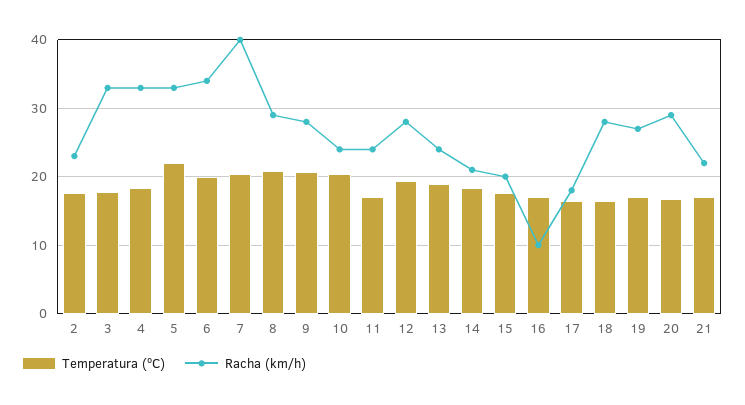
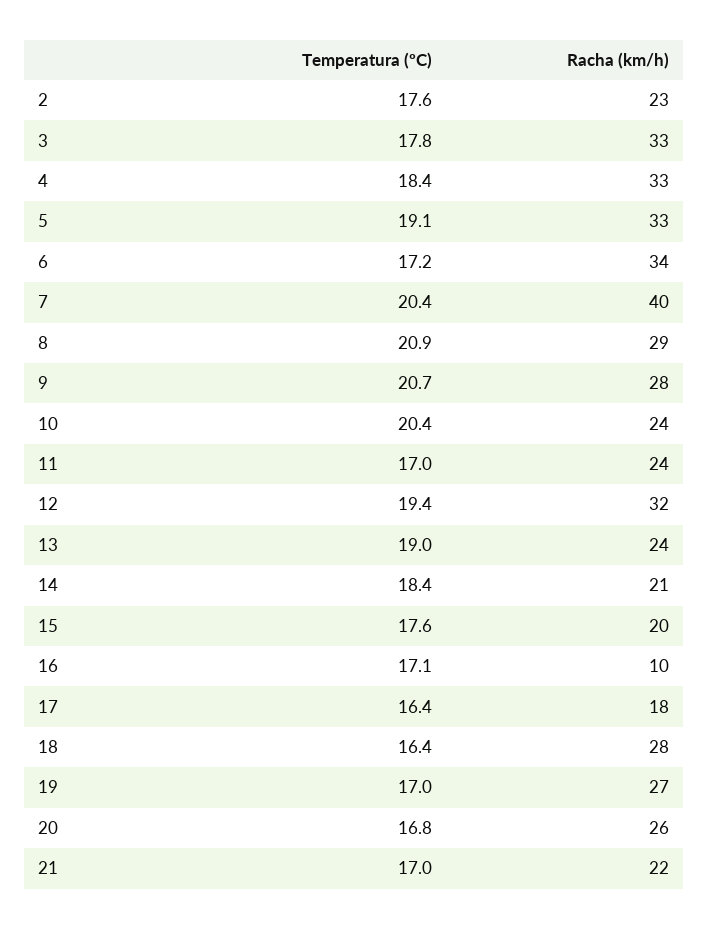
Temperatura (ºC), 5: 22 -> 19.1
Temperatura (ºC), 6: 20 -> 17.2
Racha (km/h), 12: 28 -> 32
Racha (km/h), 20: 29 -> 26

